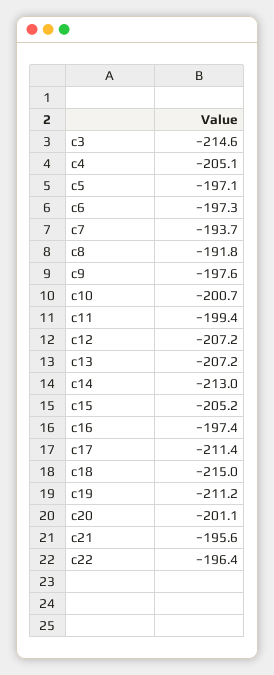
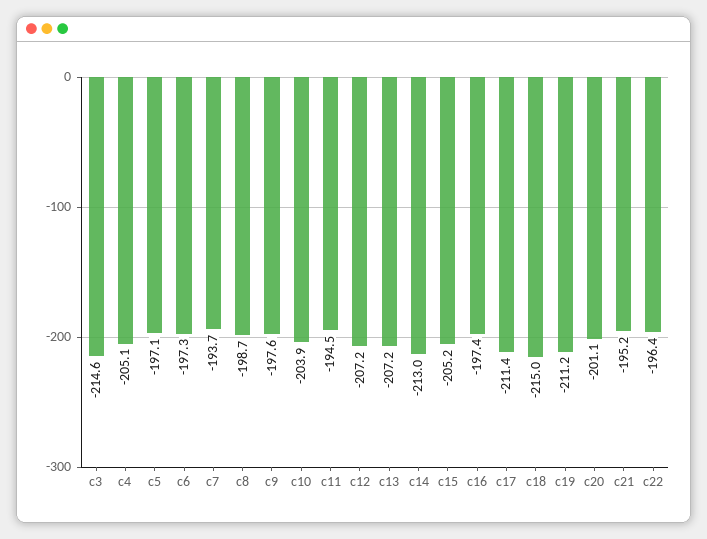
c8: -191.8 -> -198.7
c10: -200.7 -> -203.9
c11: -199.4 -> -194.5
c21: -195.6 -> -195.2

